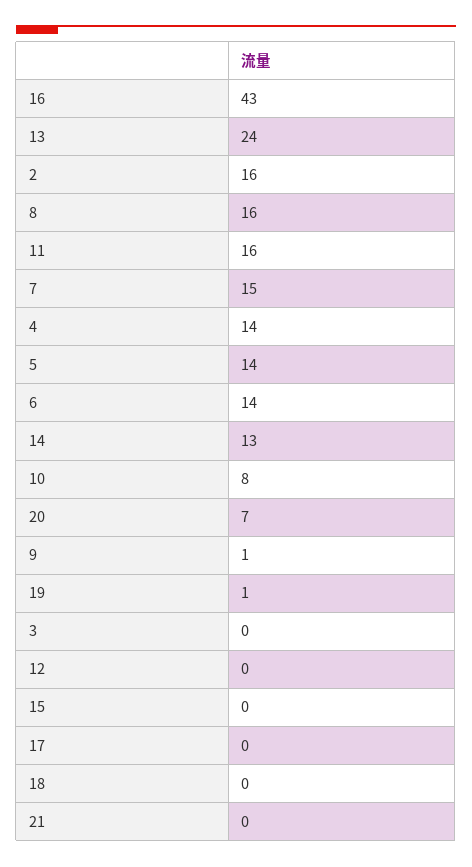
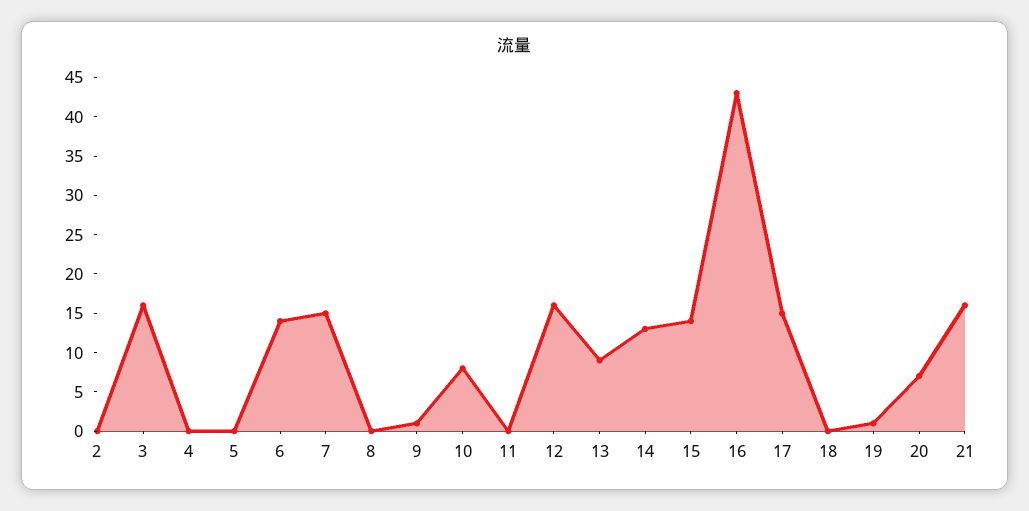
13: 24 -> 10
2: 16 -> 0
8: 16 -> 0
11: 16 -> 0
4: 14 -> 0
5: 14 -> 0
3: 0 -> 15
12: 0 -> 15
15: 0 -> 15
17: 0 -> 15
21: 0 -> 15

